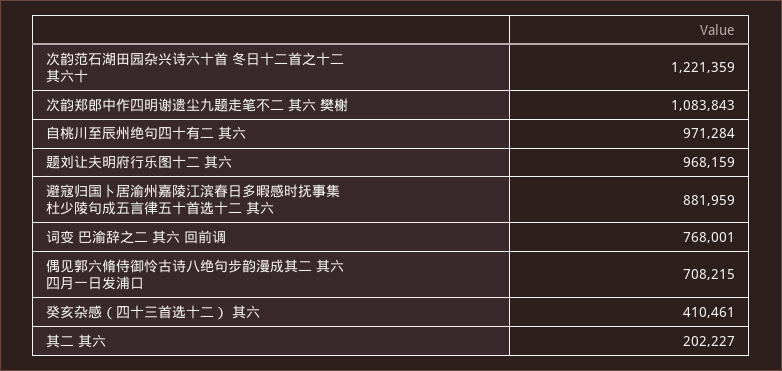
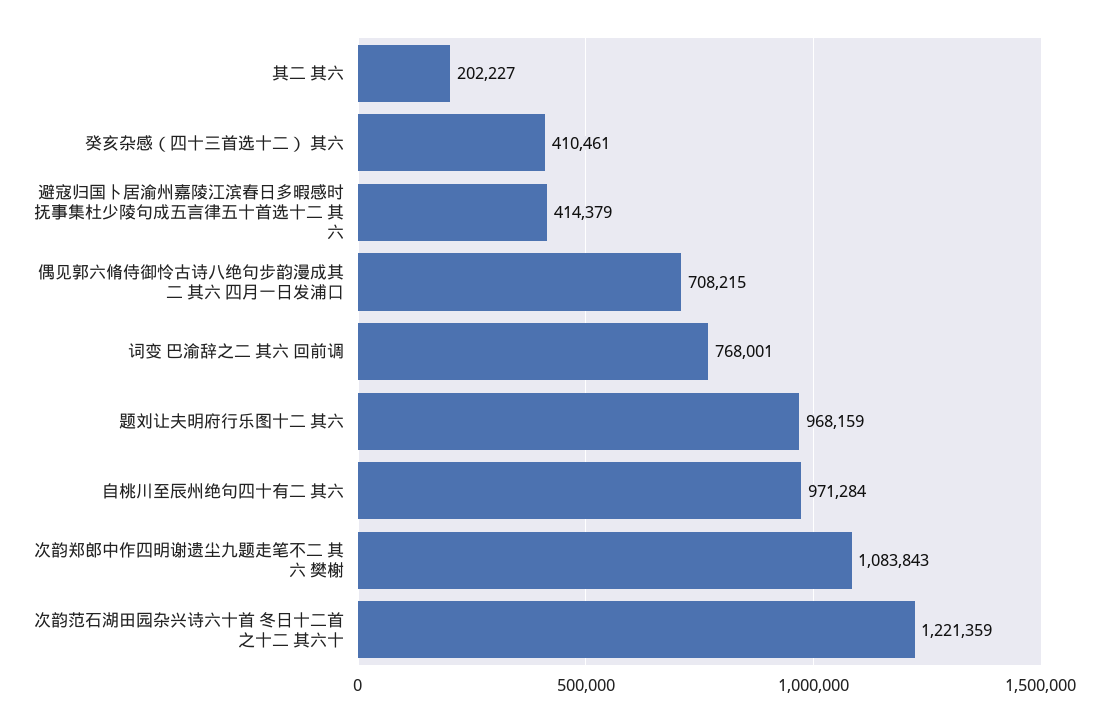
避寇归国卜居渝州嘉陵江滨春日多暇感时抚事集杜少陵句成五言律五十首选十二 其六: 881959 -> 414379

